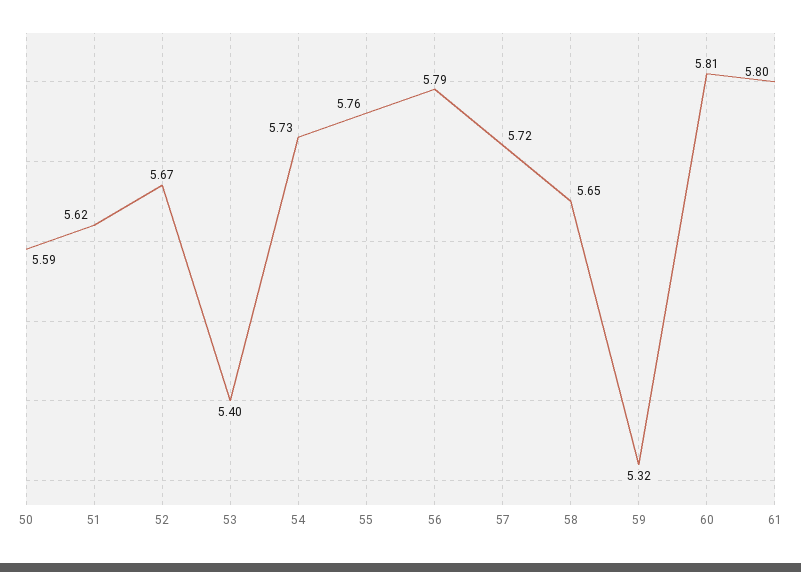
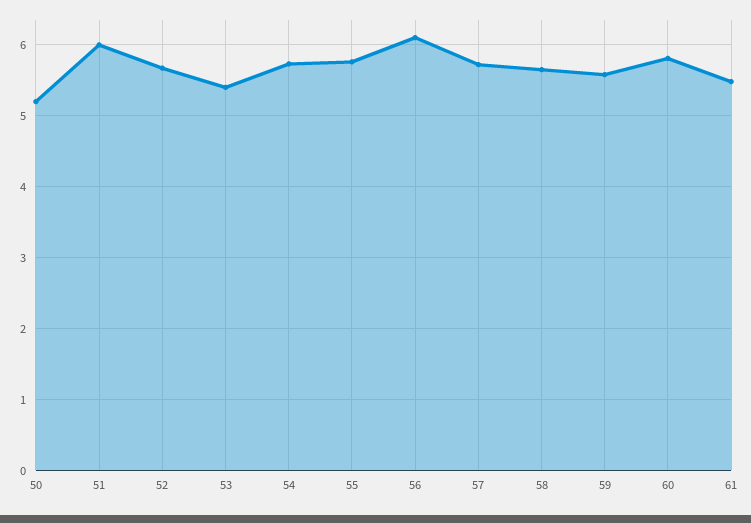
50: 5.59 -> 5.2
51: 5.62 -> 6
56: 5.79 -> 6.1
59: 5.32 -> 5.6
61: 5.8 -> 5.5

